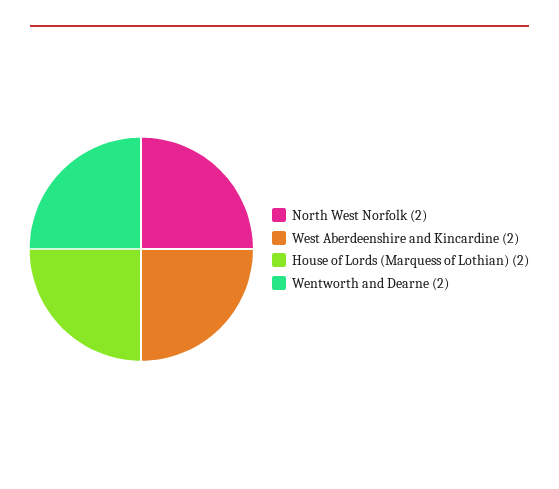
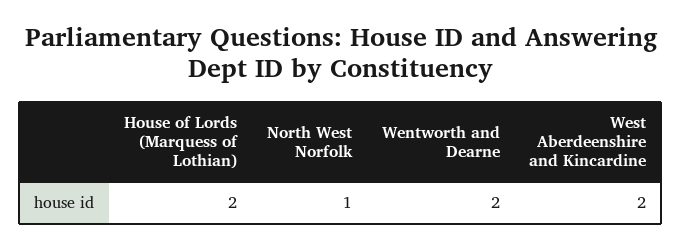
North West Norfolk: 2 -> 1

